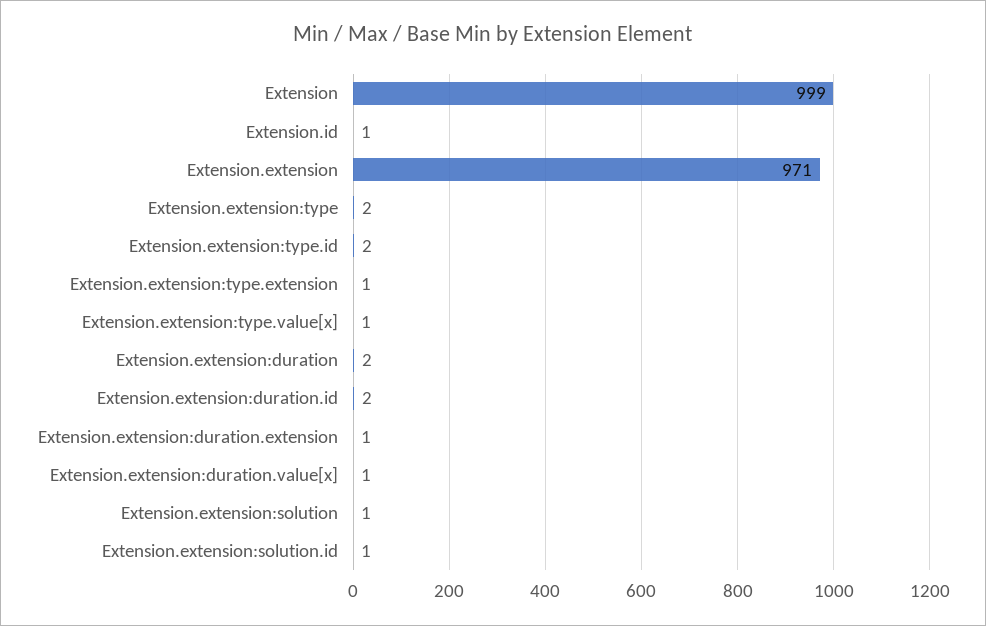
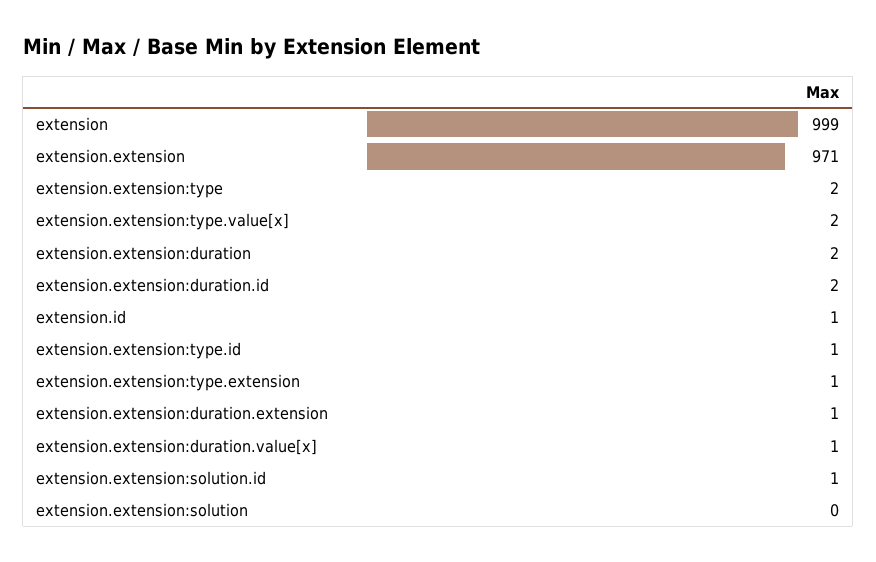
Extension.extension:type.id: 2 -> 1
Extension.extension:type.value[x]: 1 -> 2
Extension.extension:solution: 1 -> 0

